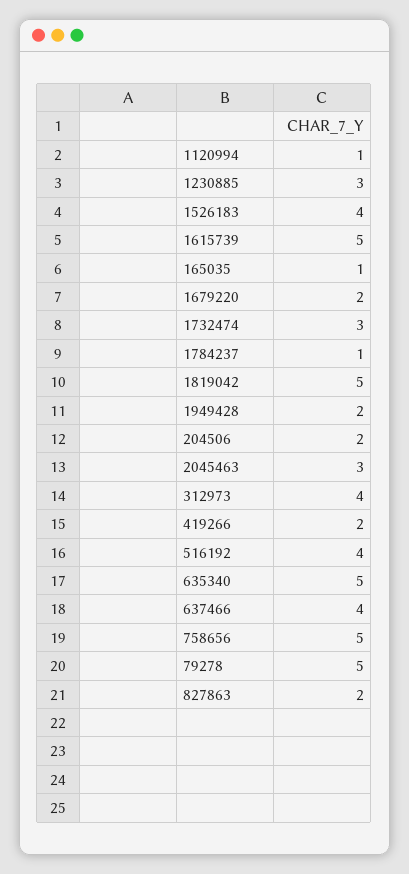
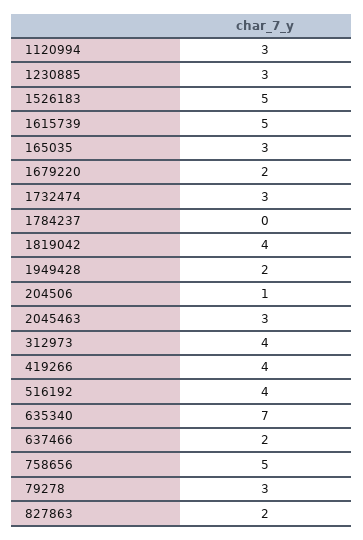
1120994: 1 -> 3
1526183: 4 -> 5
165035: 1 -> 3
1784237: 1 -> 0
1819042: 5 -> 4
204506: 2 -> 1
419266: 2 -> 4
635340: 5 -> 7
637466: 4 -> 2
79278: 5 -> 3

